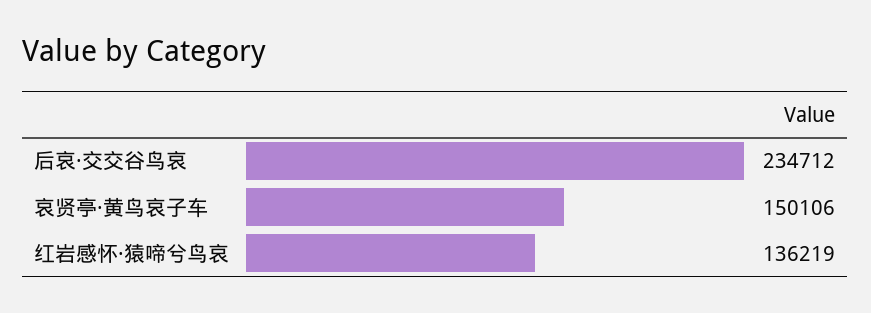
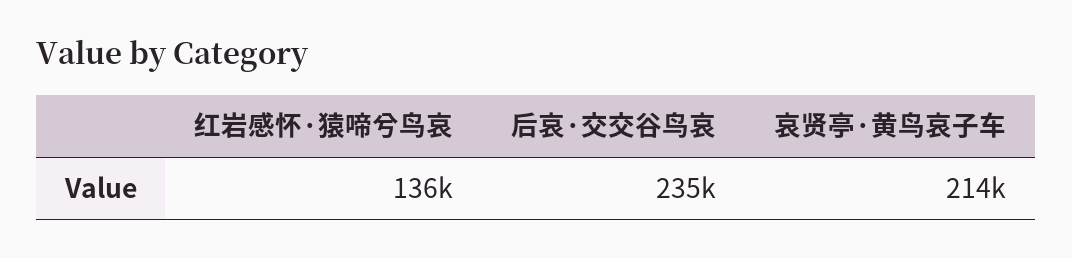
哀贤亭·黄鸟哀子车: 150106 -> 214000

